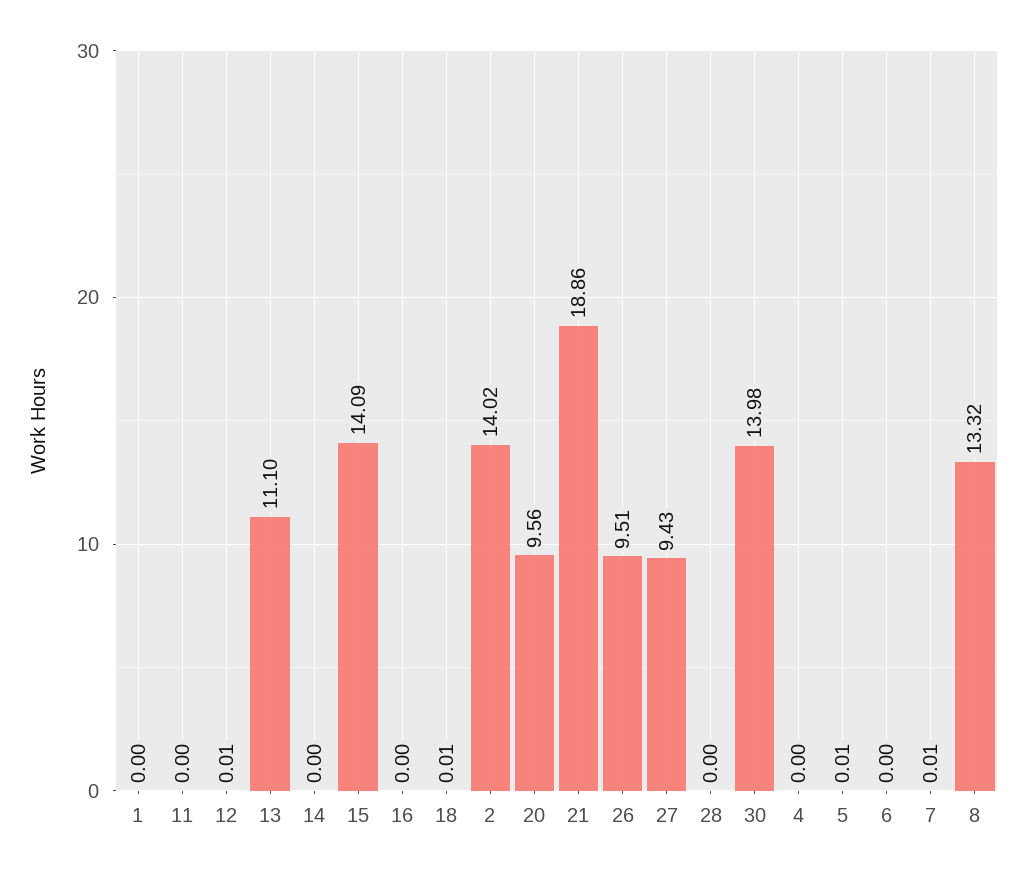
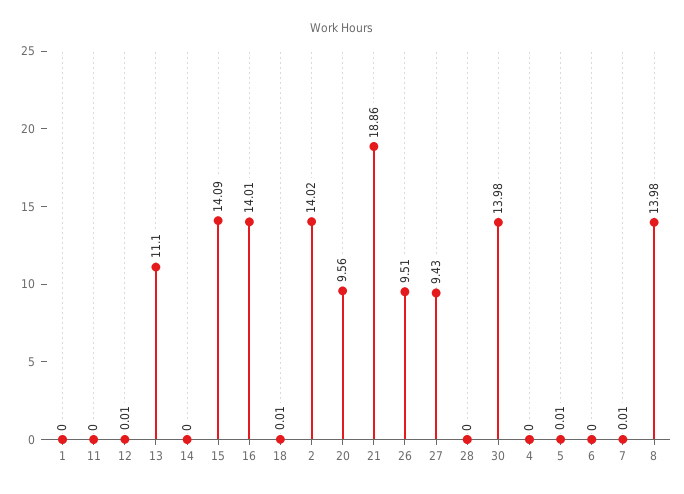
16: 0 -> 14.01
8: 13.32 -> 13.98

